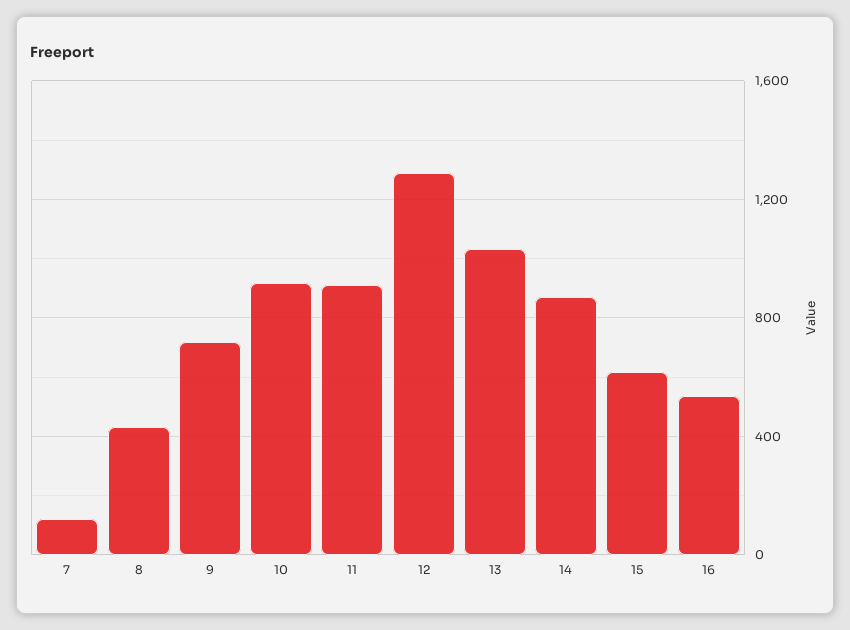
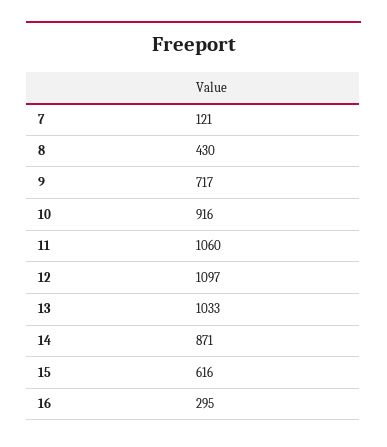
11: 900 -> 1060
12: 1300 -> 1097
16: 550 -> 295

